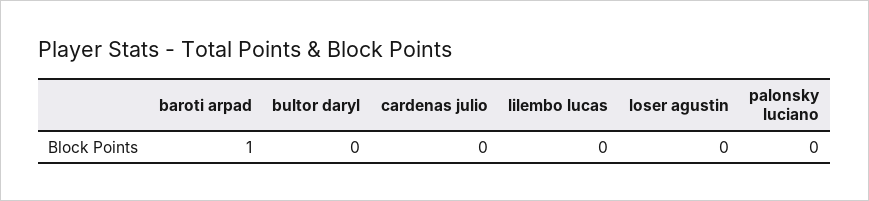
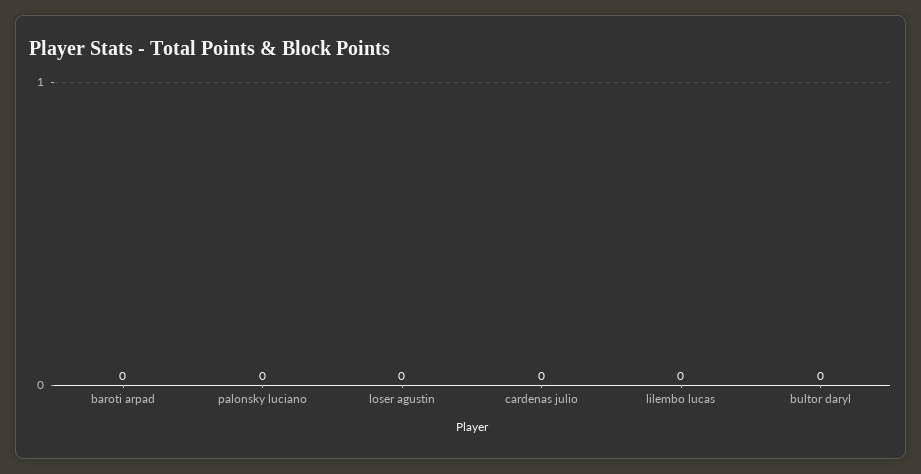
baroti arpad: 1 -> 0

